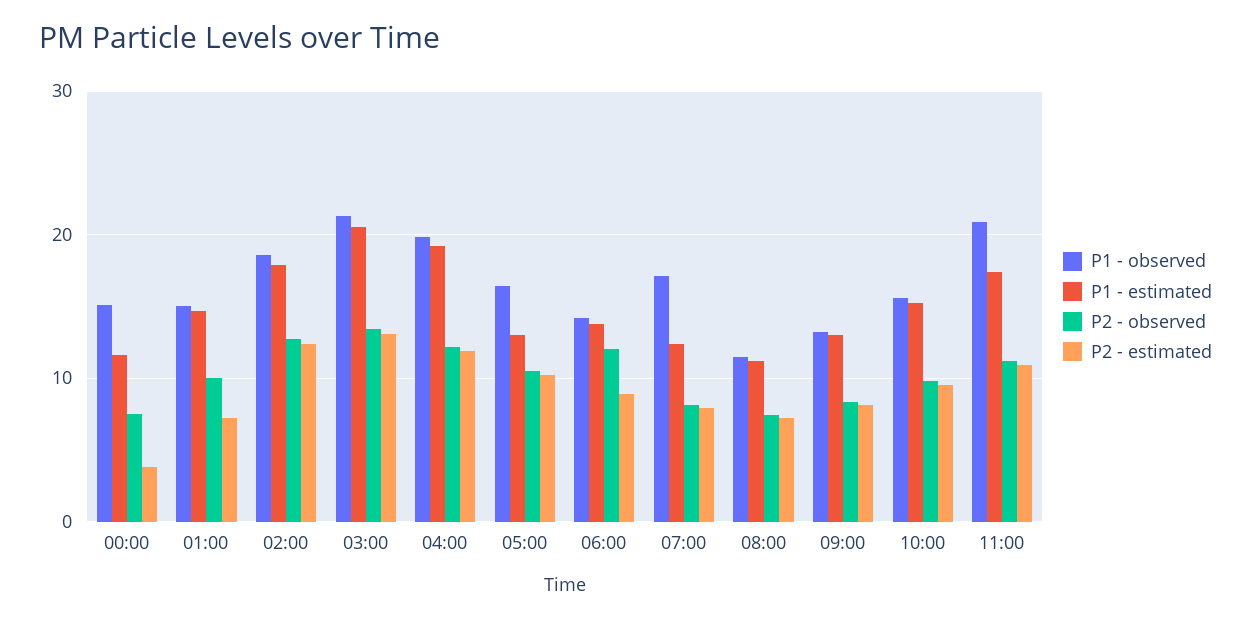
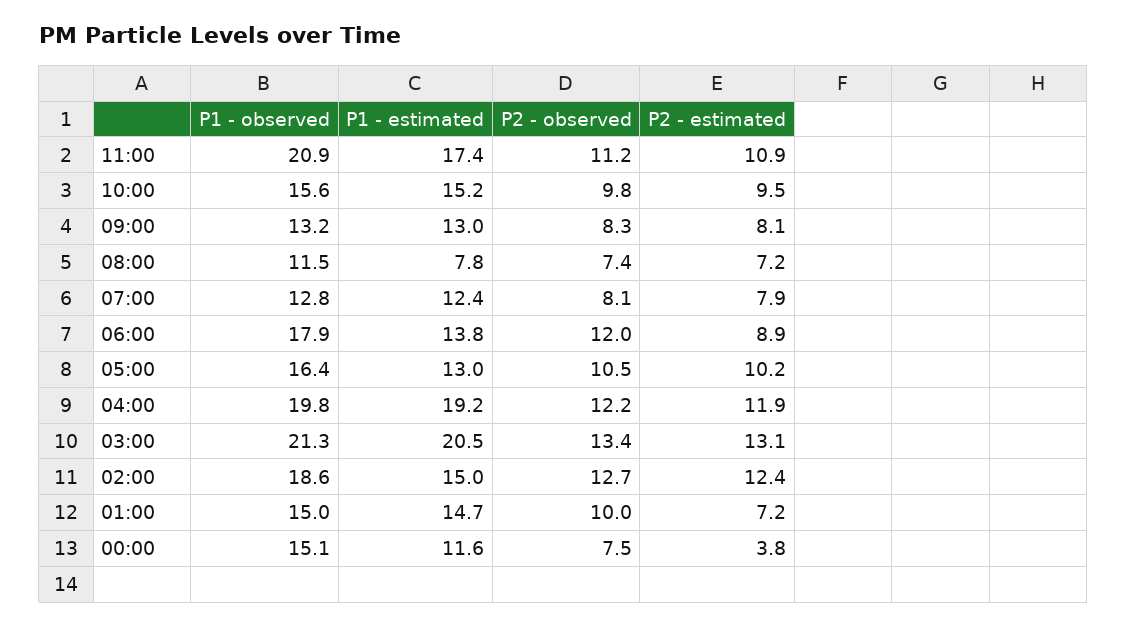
P1 - estimated, 02:00: 18 -> 15
P1 - observed, 06:00: 14 -> 17.9
P1 - observed, 07:00: 17 -> 12.8
P1 - estimated, 08:00: 11 -> 7.8

